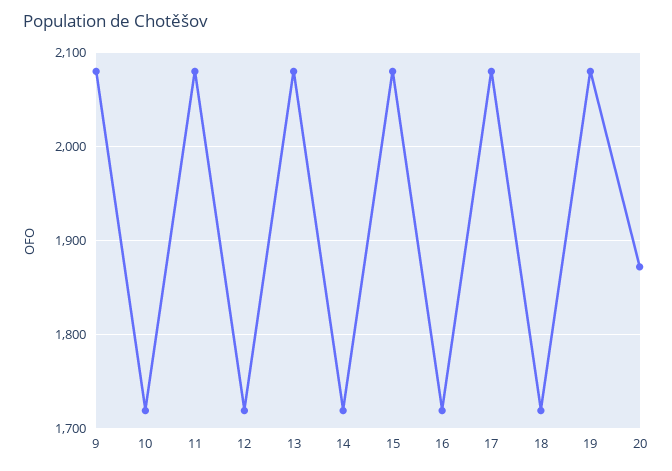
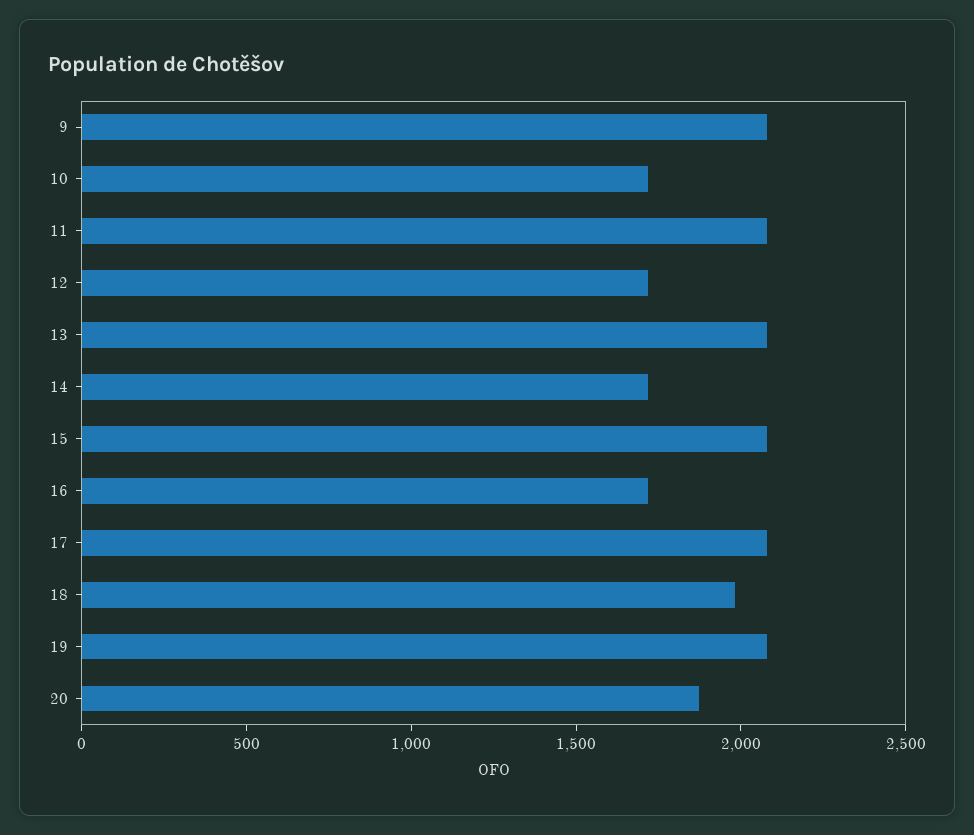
18: 1720 -> 2000

